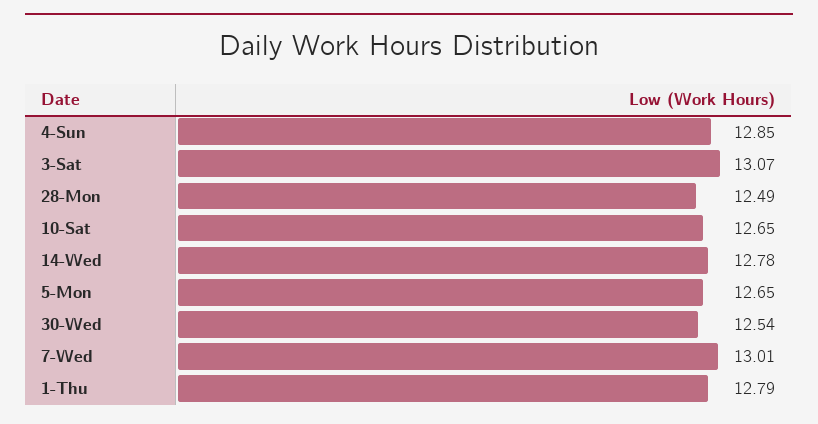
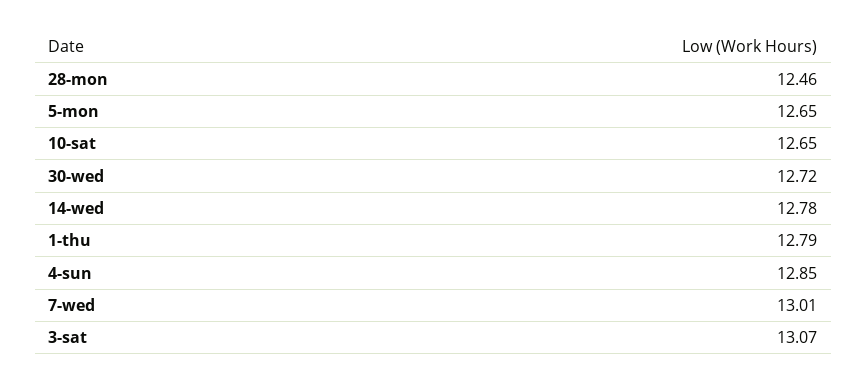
28-Mon: 12.49 -> 12.46
30-Wed: 12.54 -> 12.72

